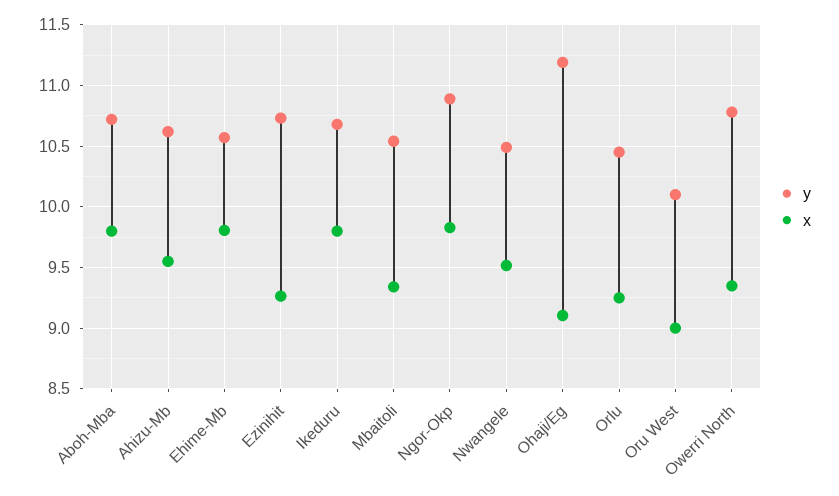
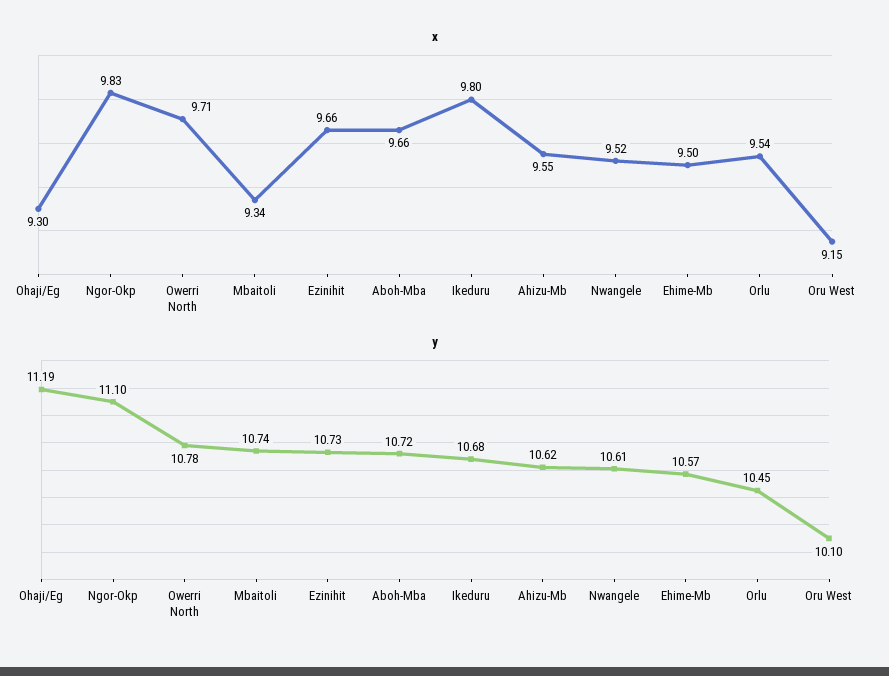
x, Aboh-Mba: 9.8 -> 9.66
x, Ehime-Mb: 9.8 -> 9.5
x, Ezinihit: 9.25 -> 9.66
y, Mbaitoli: 10.55 -> 10.74
y, Ngor-Okp: 10.9 -> 11.1
y, Nwangele: 10.5 -> 10.61
x, Ohaji/Eg: 9.1 -> 9.3
x, Orlu: 9.25 -> 9.54
x, Oru West: 9 -> 9.15
x, Owerri North: 9.35 -> 9.71

